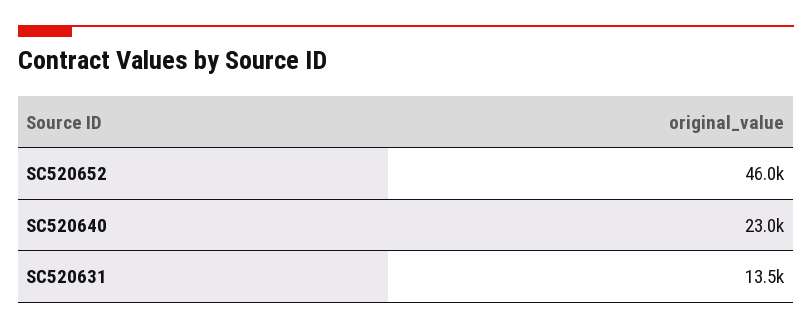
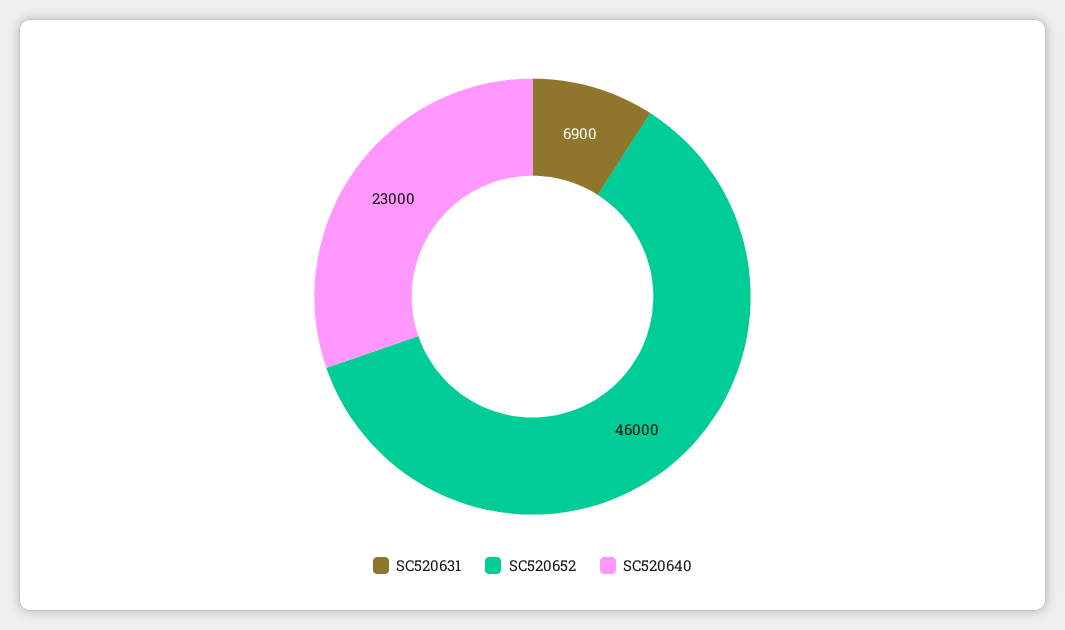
SC520631: 13500 -> 6900

